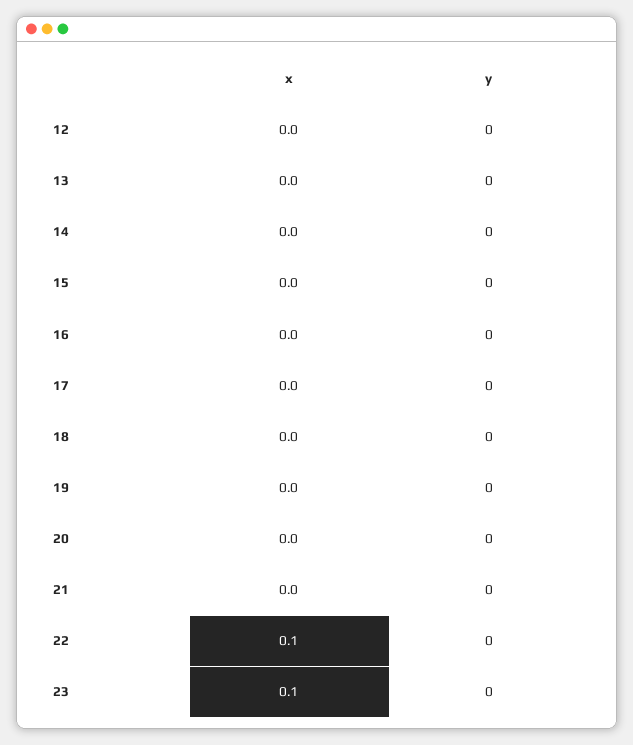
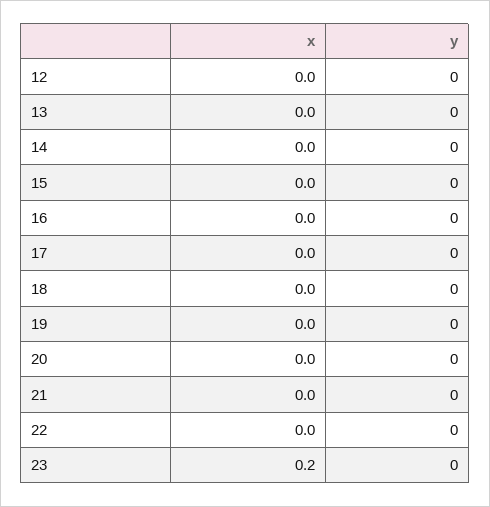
x, 22: 0.1 -> 0
x, 23: 0.1 -> 0.2

